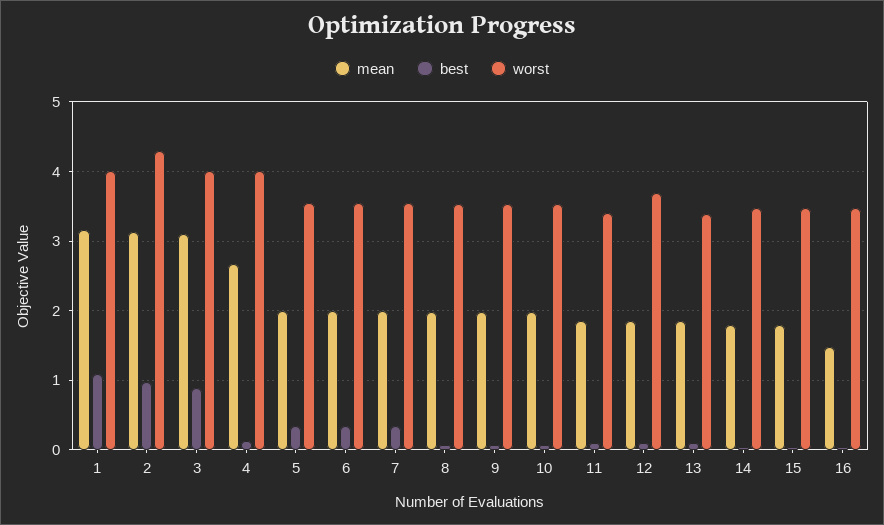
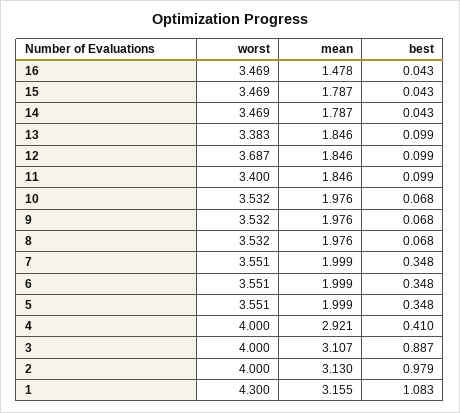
worst, 1: 4 -> 4.3
worst, 2: 4.3 -> 4
mean, 4: 2.7 -> 2.921
best, 4: 0.1 -> 0.41

